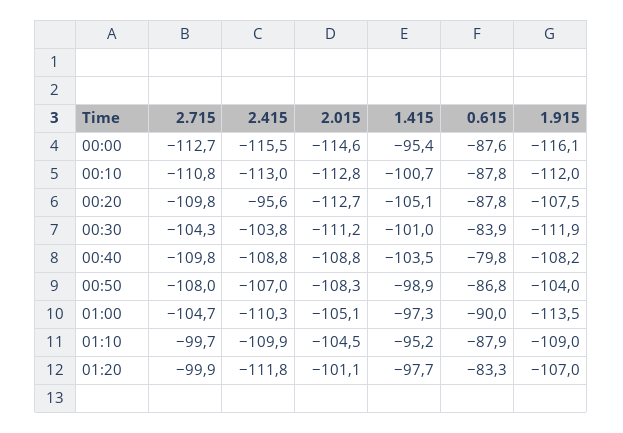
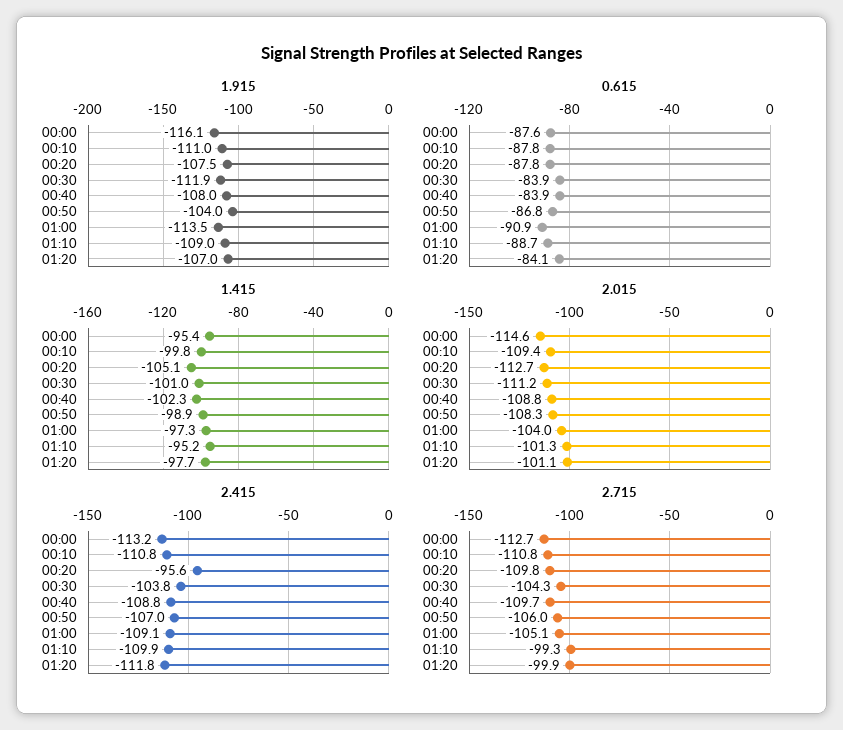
2.415, 00:00: -115.5 -> -113.2
2.415, 00:10: -113 -> -110.8
2.015, 00:10: -112.8 -> -109.4
1.415, 00:10: -100.7 -> -99.8
1.915, 00:10: -112 -> -111
2.715, 00:40: -109.8 -> -109.7
1.415, 00:40: -103.5 -> -102.3
0.615, 00:40: -79.8 -> -83.9
1.915, 00:40: -108.2 -> -108
2.715, 00:50: -108 -> -106
2.715, 01:00: -104.7 -> -105.1
2.415, 01:00: -110.3 -> -109.1
2.015, 01:00: -105.1 -> -104
0.615, 01:00: -90 -> -90.9
2.715, 01:10: -99.7 -> -99.3
2.015, 01:10: -104.5 -> -101.3
0.615, 01:10: -87.9 -> -88.7
0.615, 01:20: -83.3 -> -84.1

